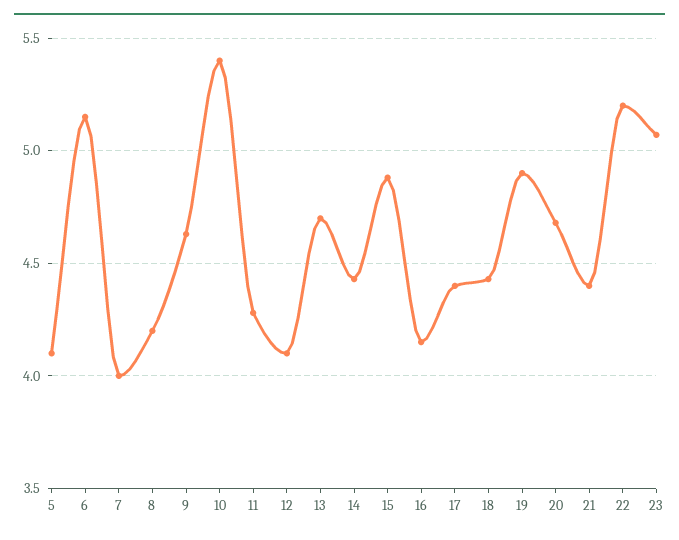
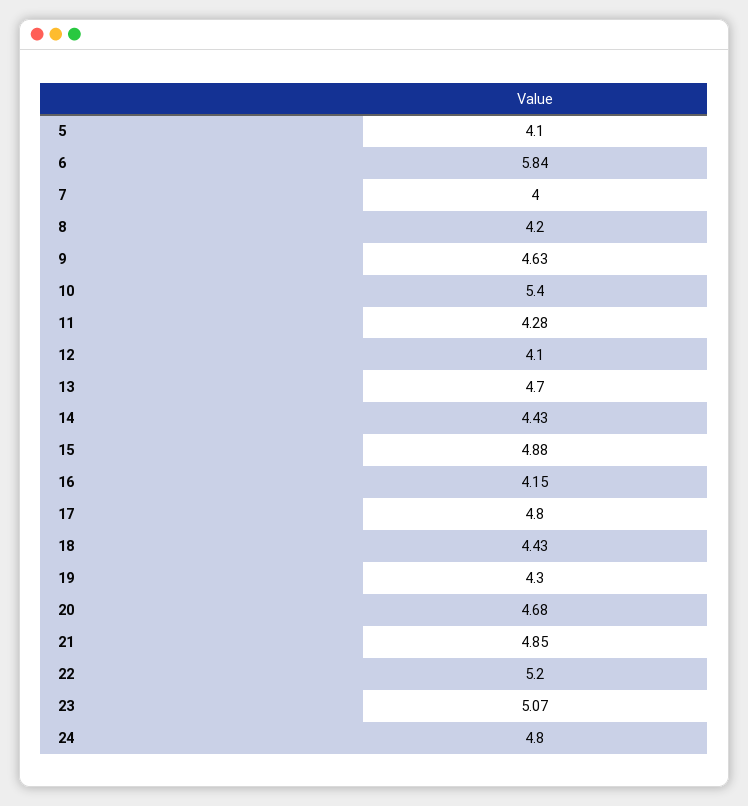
6: 5.15 -> 5.84
17: 4.4 -> 4.8
19: 4.9 -> 4.3
21: 4.4 -> 4.85
24: none -> 4.8

